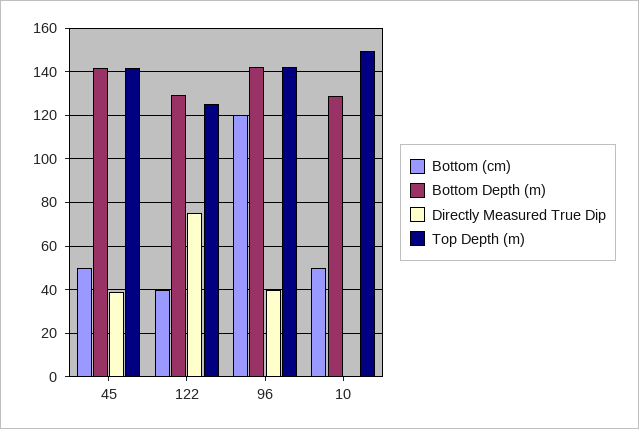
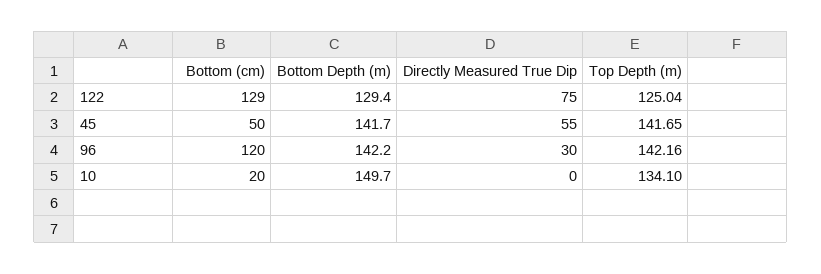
Directly Measured True Dip, 45: 40 -> 55
Bottom (cm), 122: 40 -> 129
Directly Measured True Dip, 96: 40 -> 30
Bottom (cm), 10: 50 -> 20
Bottom Depth (m), 10: 130 -> 149.7
Top Depth (m), 10: 150 -> 134.1

